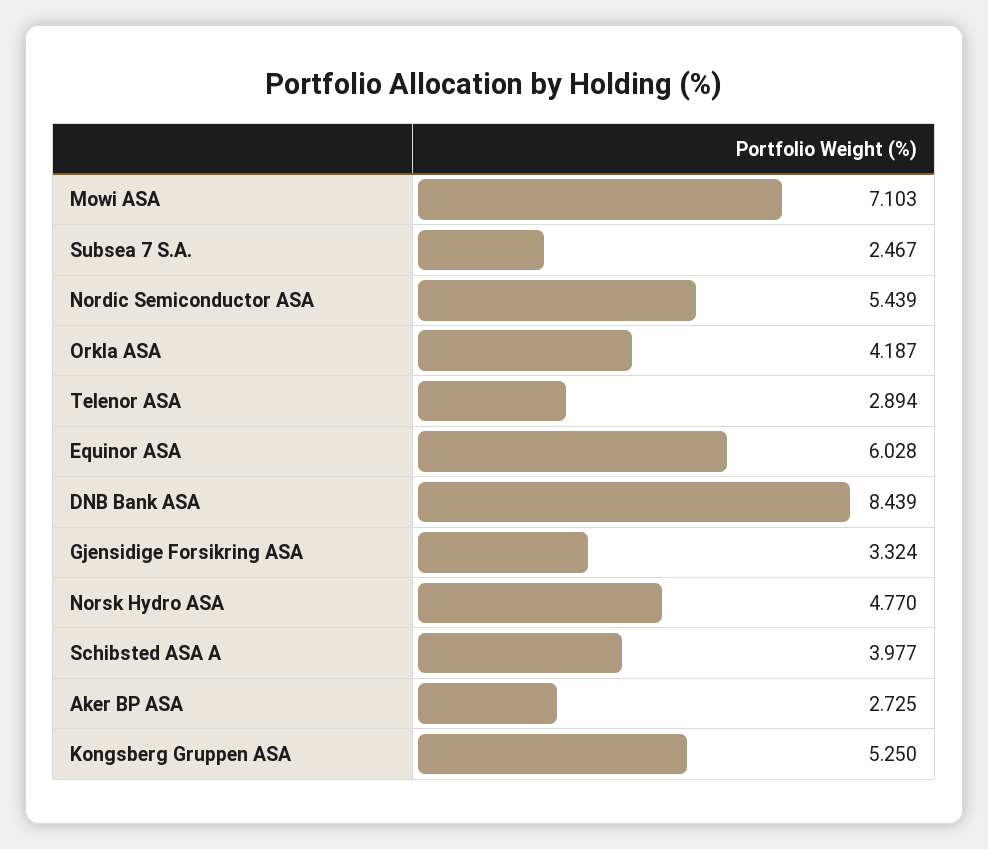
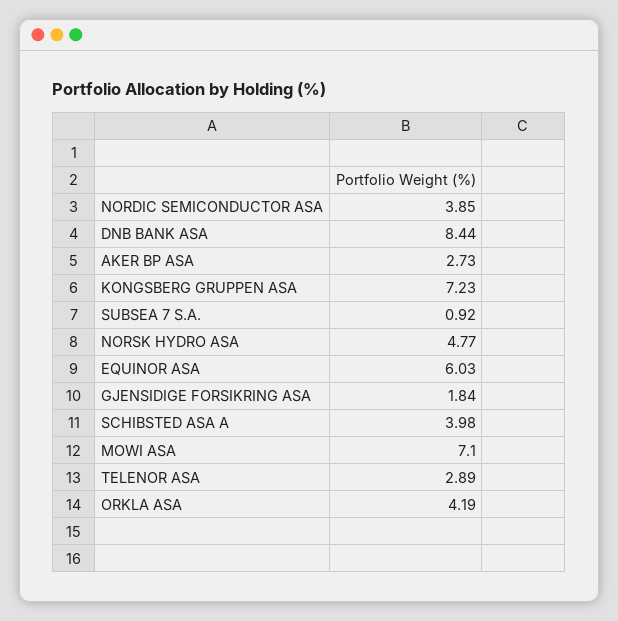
Subsea 7 S.A.: 2.467 -> 0.92
Nordic Semiconductor ASA: 5.439 -> 3.85
Gjensidige Forsikring ASA: 3.324 -> 1.84
Kongsberg Gruppen ASA: 5.25 -> 7.23

